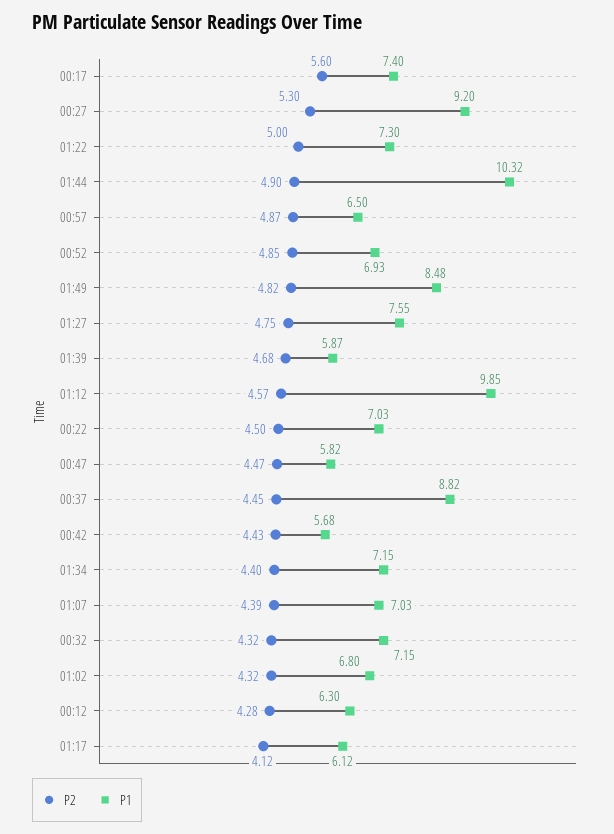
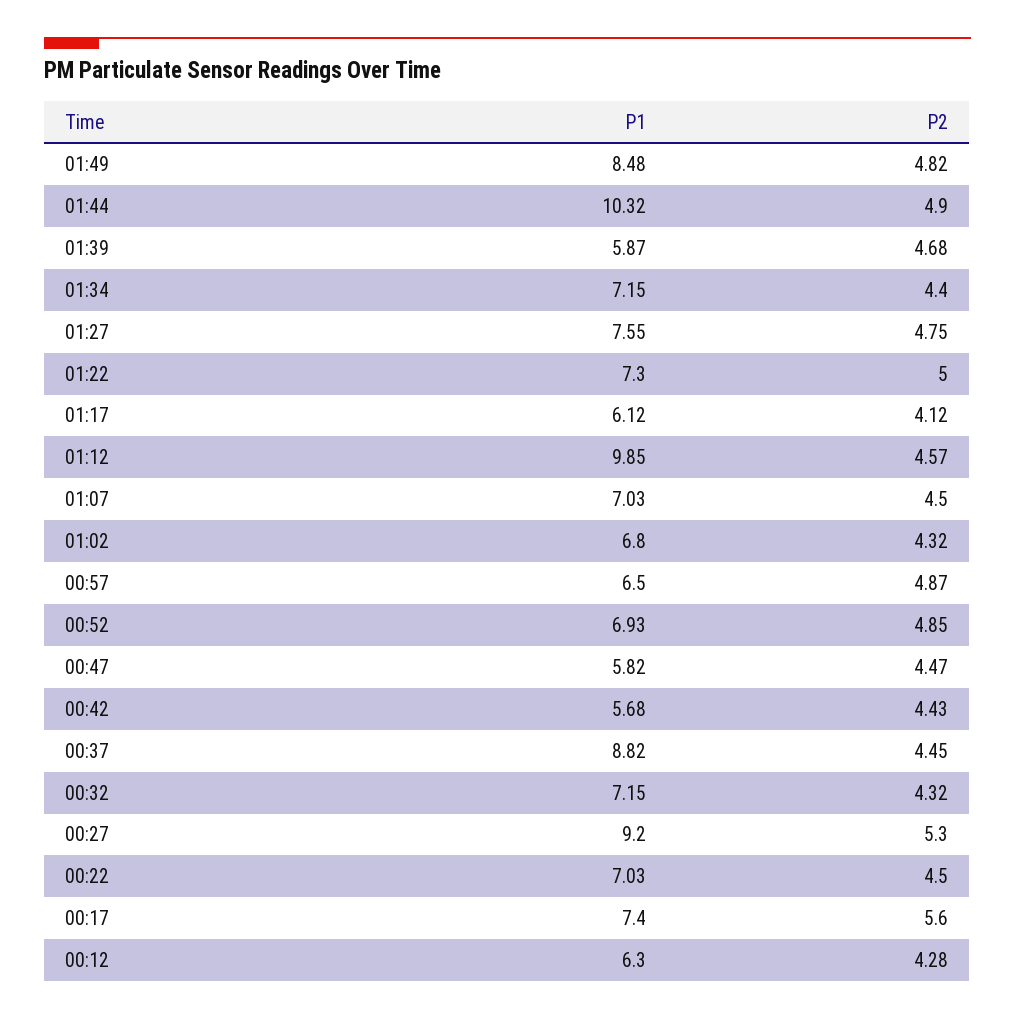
P2, 01:07: 4.39 -> 4.5

